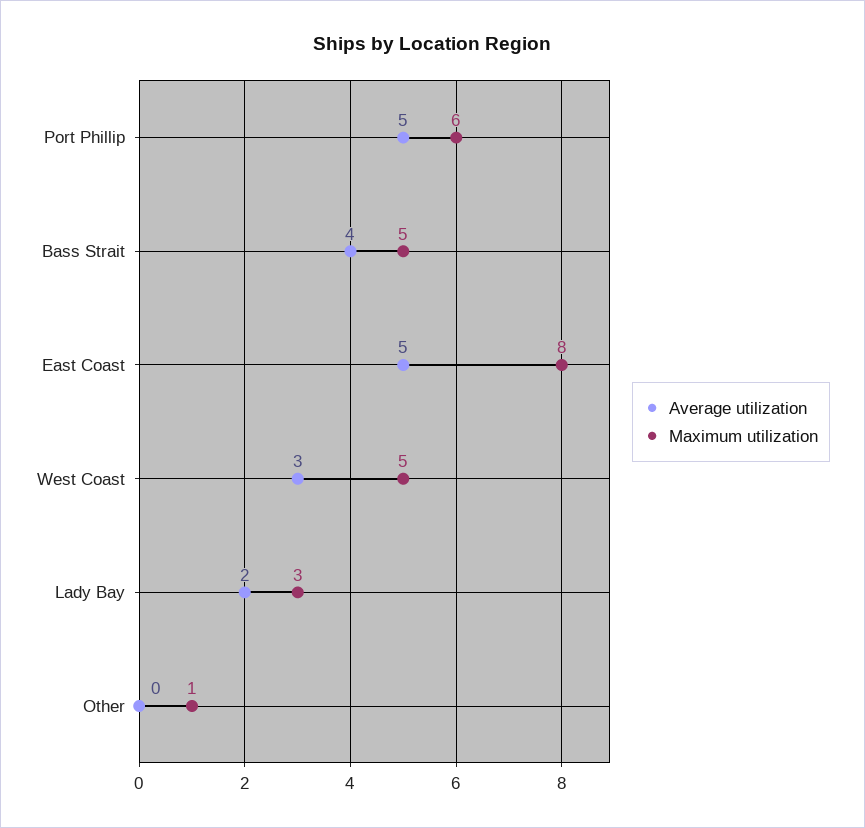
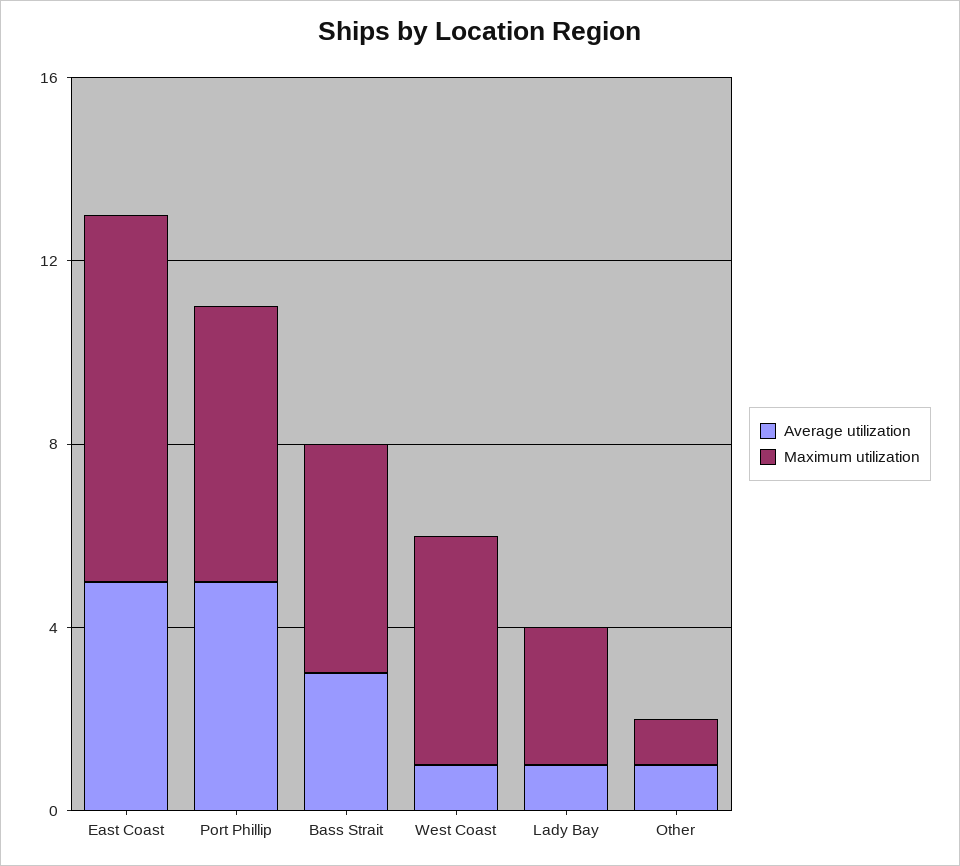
Average utilization, Bass Strait: 4 -> 3
Average utilization, West Coast: 3 -> 1
Average utilization, Lady Bay: 2 -> 1
Average utilization, Other: 0 -> 1

